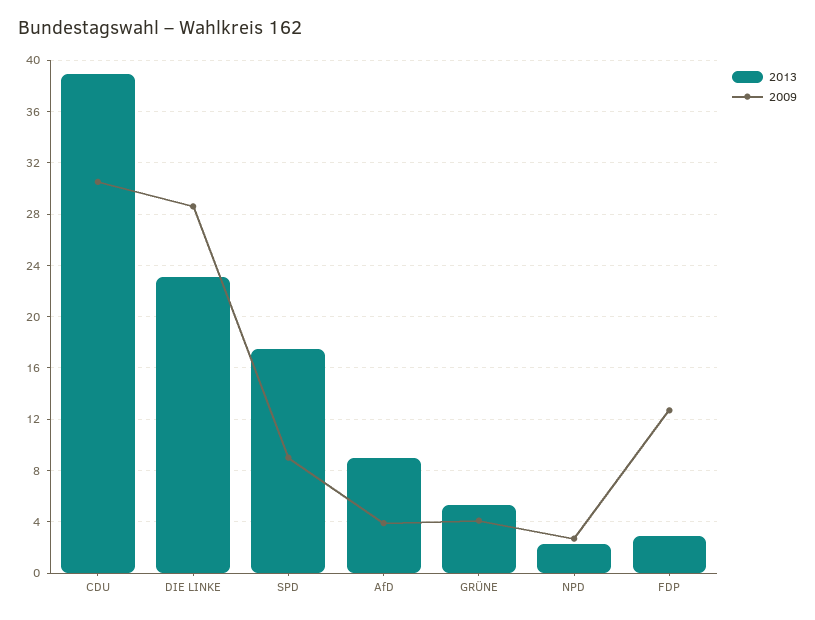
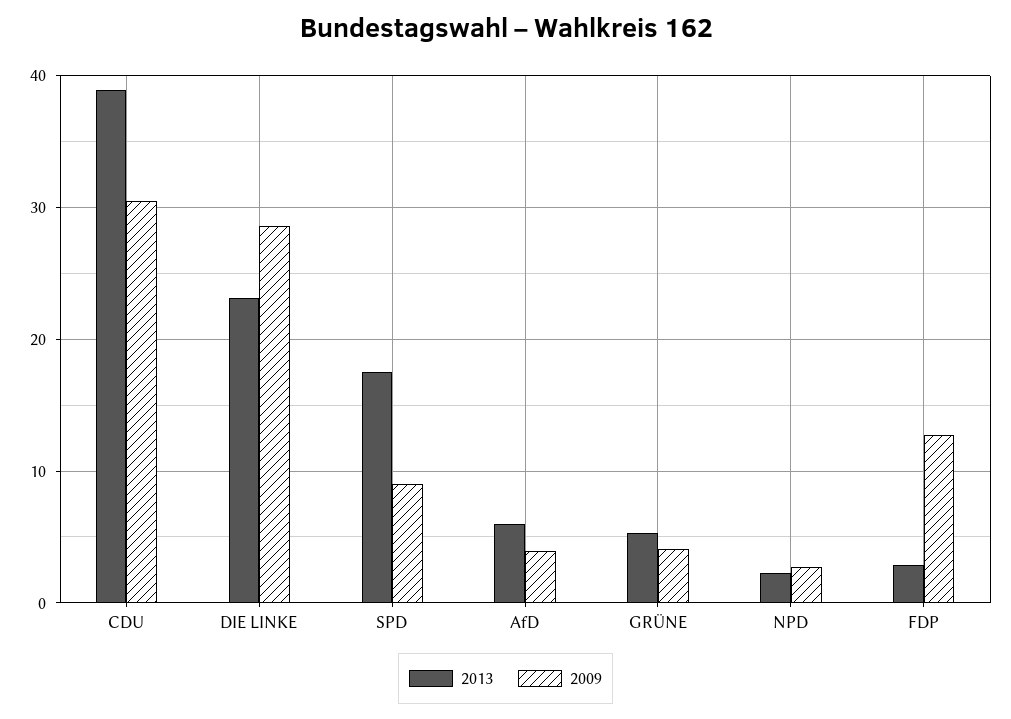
2013, AfD: 9 -> 6

